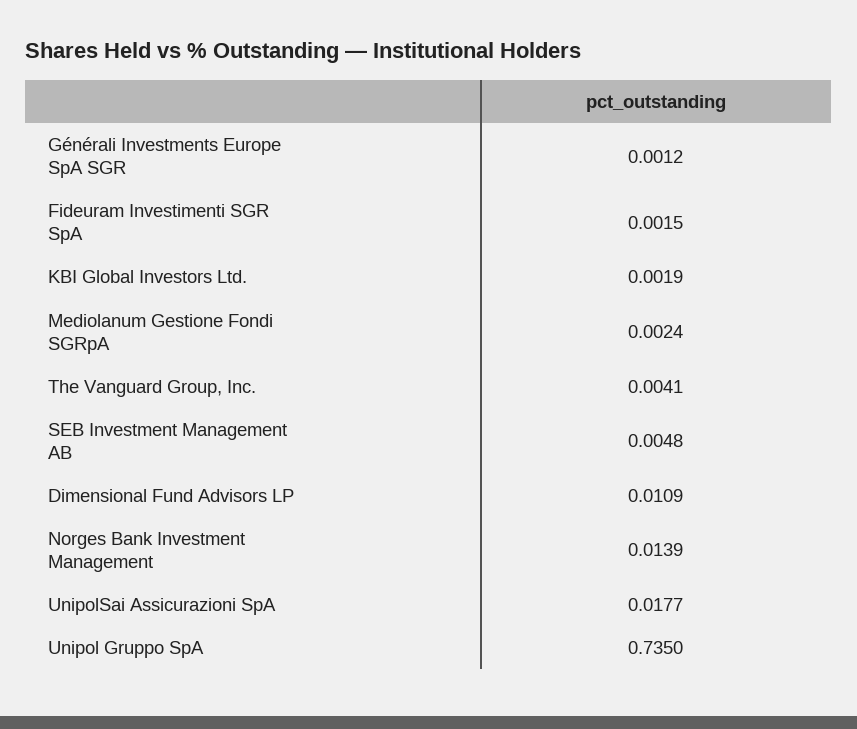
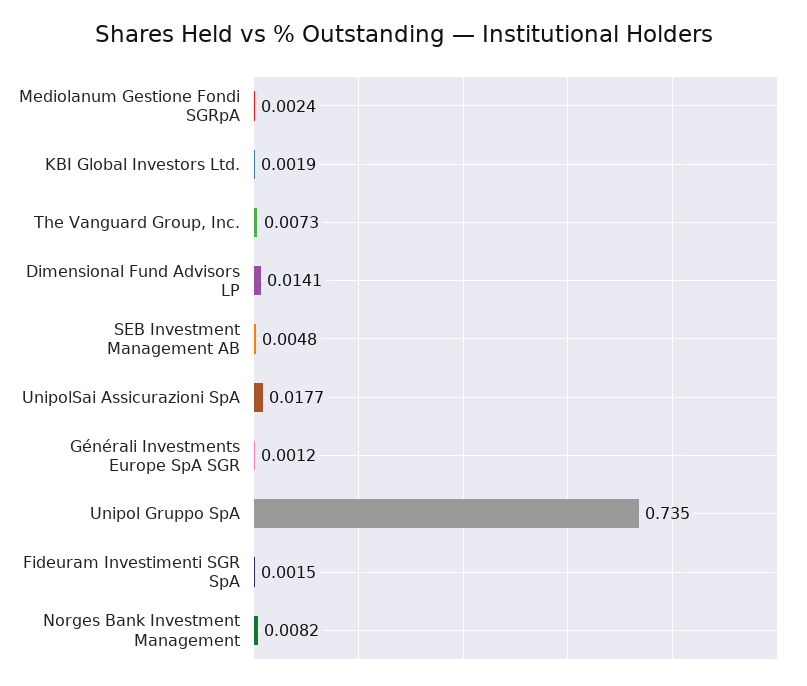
The Vanguard Group, Inc.: 0.0041 -> 0.0073
Dimensional Fund Advisors LP: 0.0109 -> 0.0141
Norges Bank Investment Management: 0.0139 -> 0.0082

